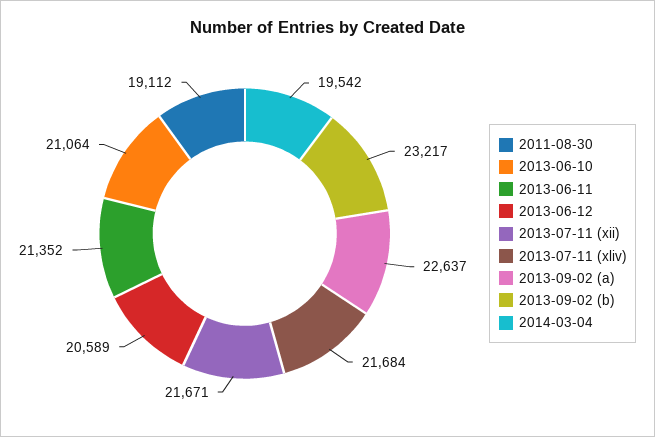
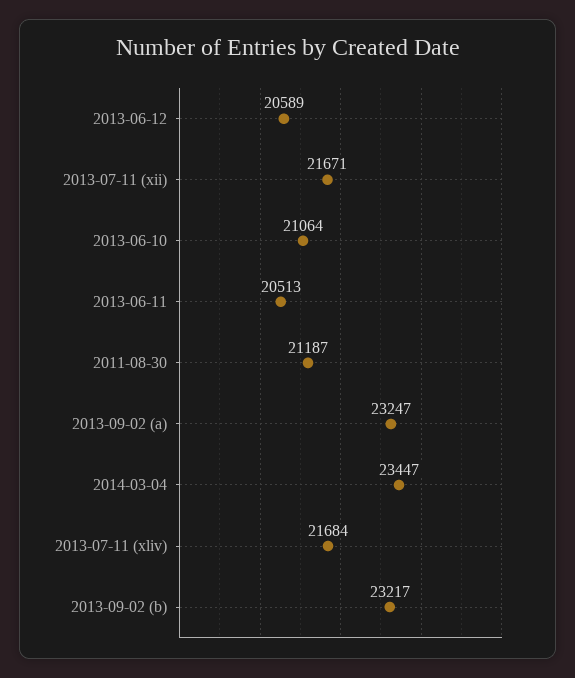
2011-08-30: 19112 -> 21187
2013-06-11: 21352 -> 20513
2013-09-02 (a): 22637 -> 23247
2014-03-04: 19542 -> 23447

